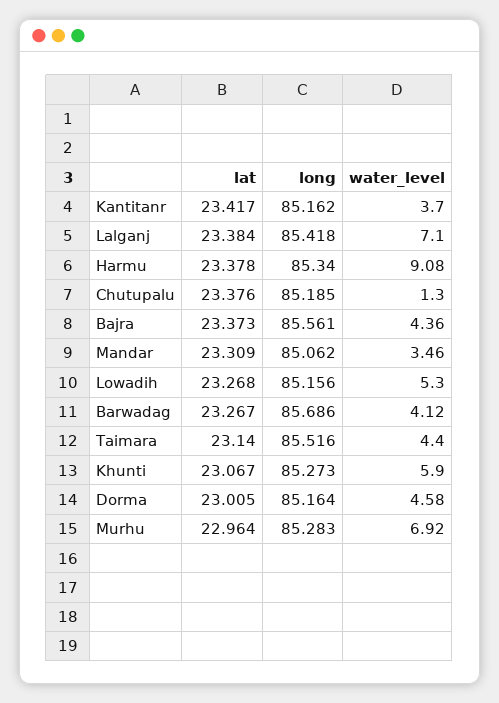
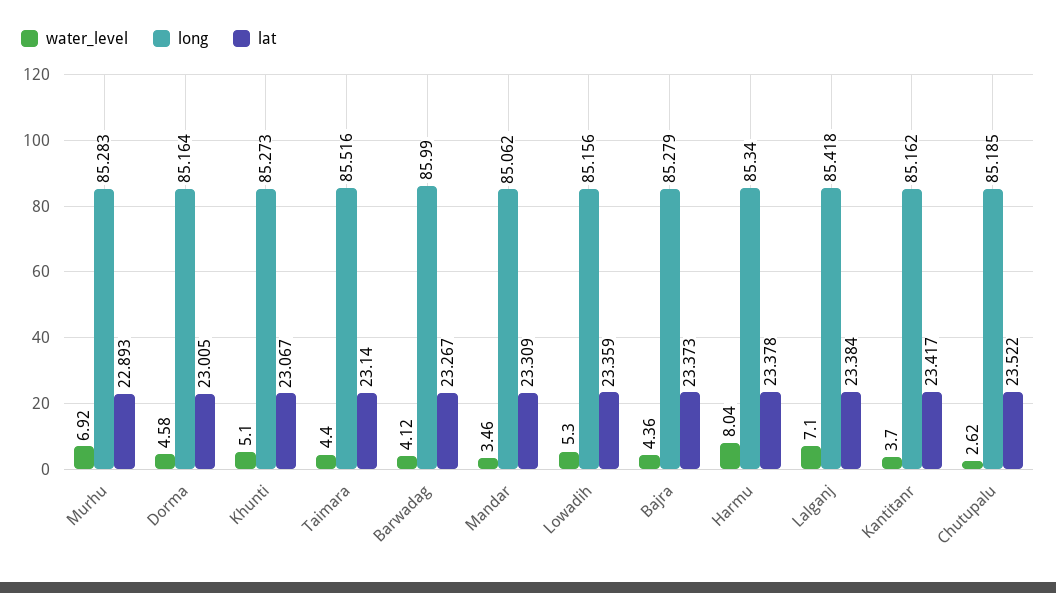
water_level, Harmu: 9.08 -> 8.04
lat, Chutupalu: 23.376 -> 23.522
water_level, Chutupalu: 1.3 -> 2.62
long, Bajra: 85.561 -> 85.279
lat, Lowadih: 23.268 -> 23.359
long, Barwadag: 85.686 -> 85.99
water_level, Khunti: 5.9 -> 5.1
lat, Murhu: 22.964 -> 22.893

